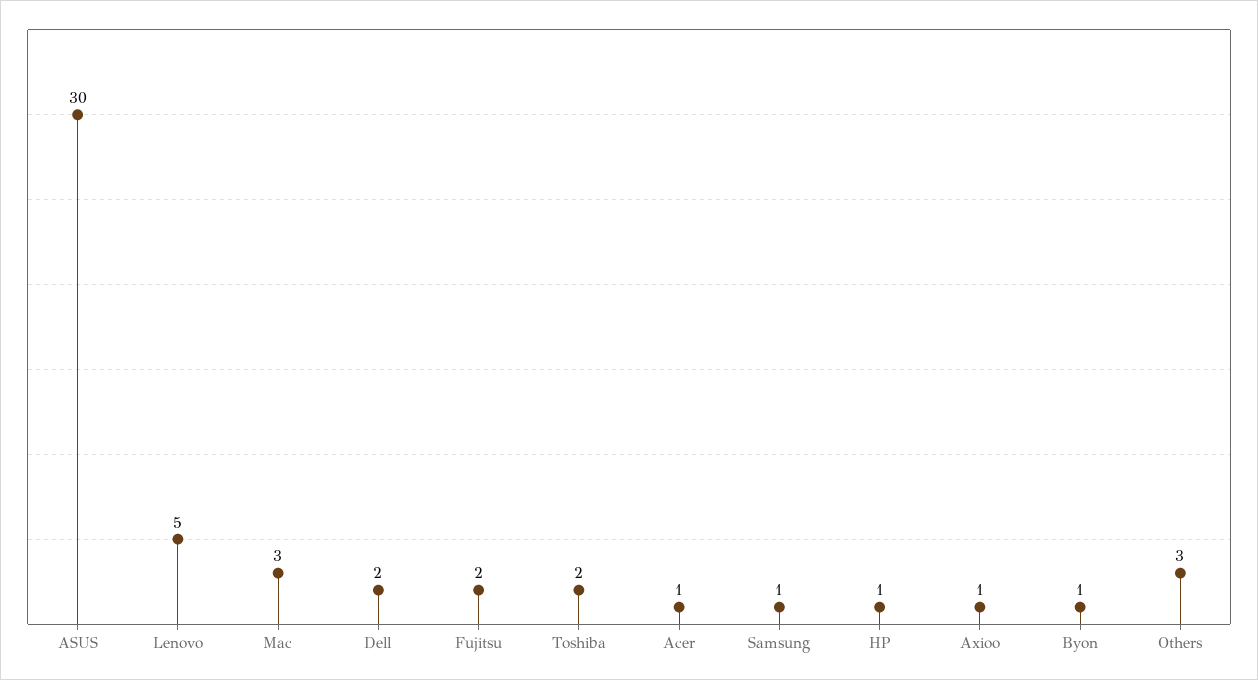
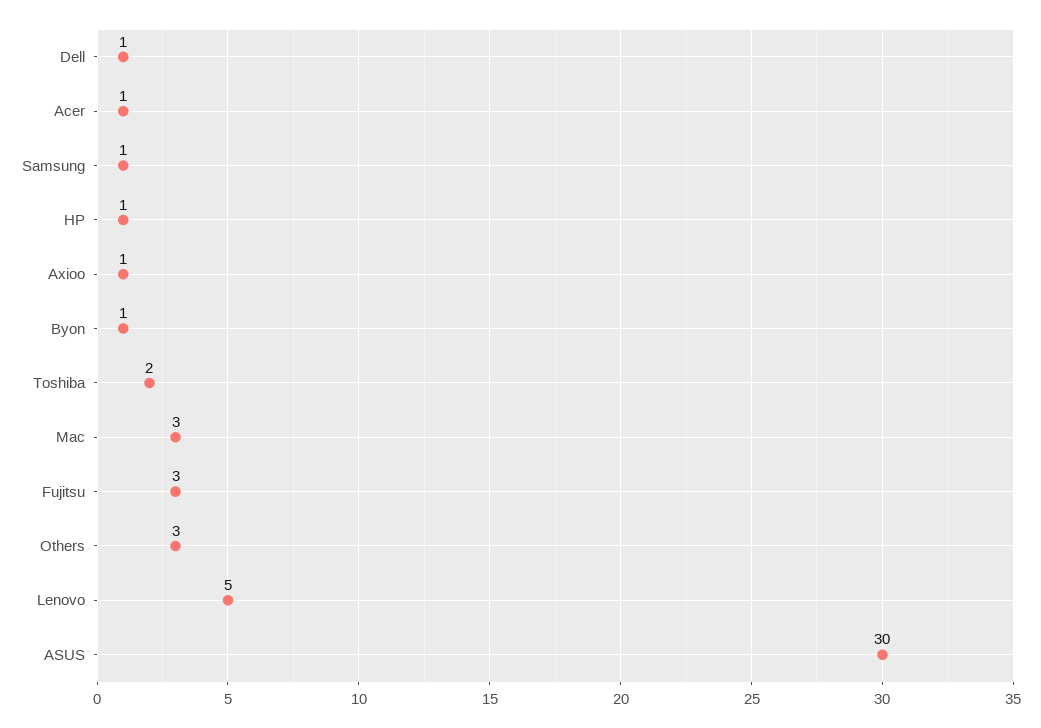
Dell: 2 -> 1
Fujitsu: 2 -> 3

